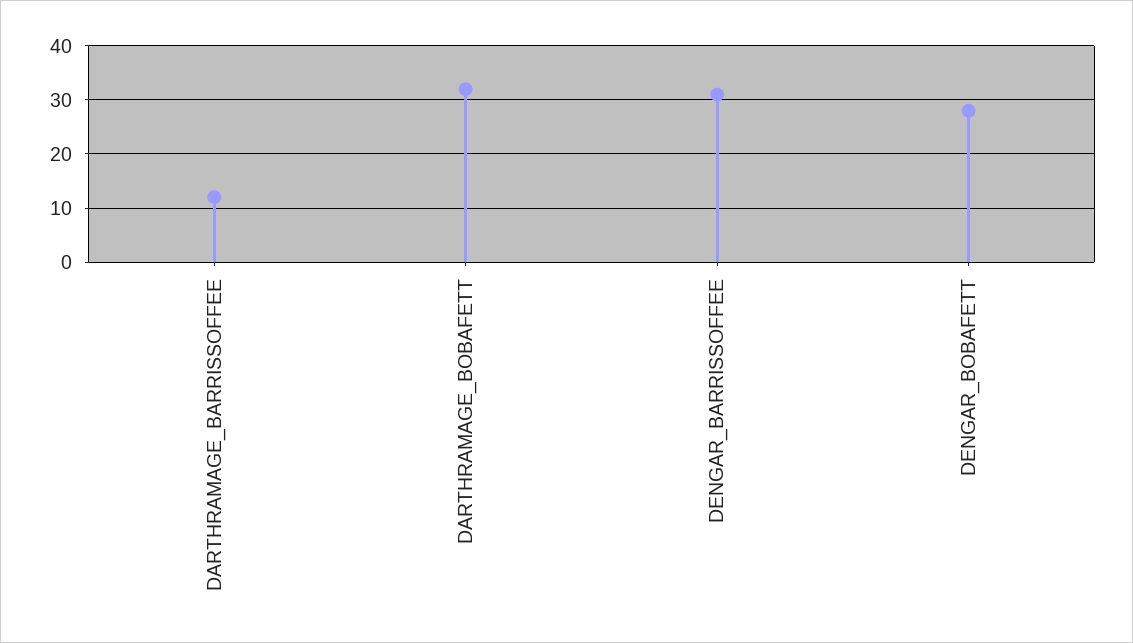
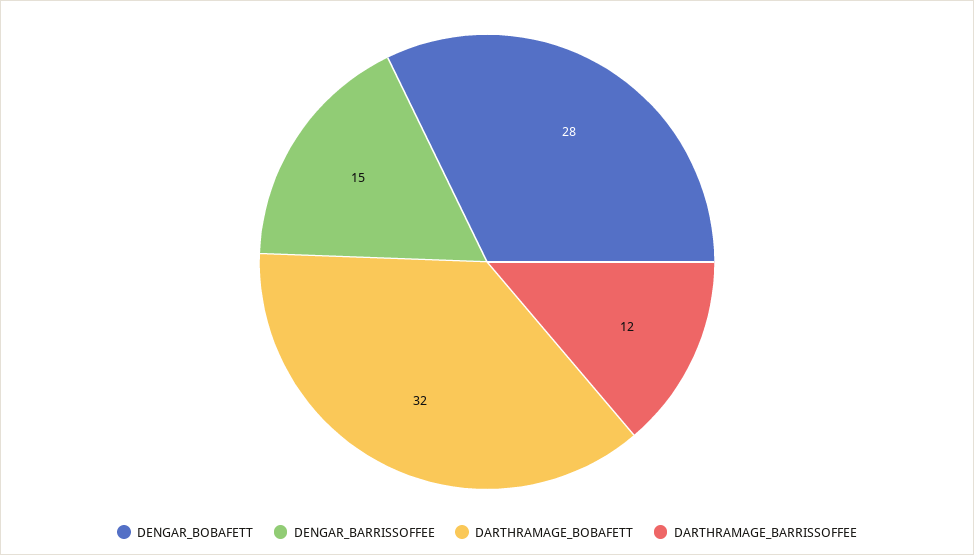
DENGAR_BARRISSOFFEE: 30 -> 15

